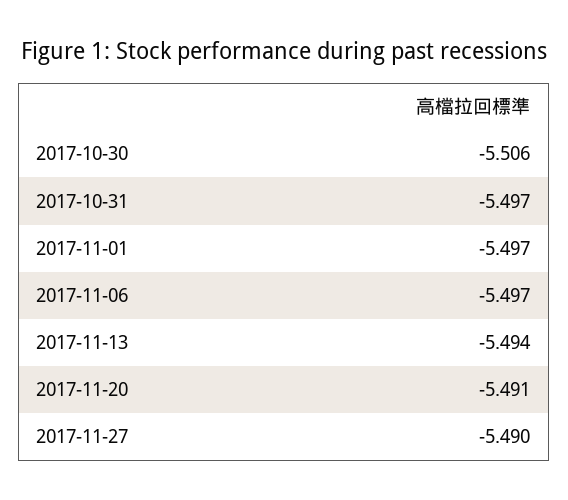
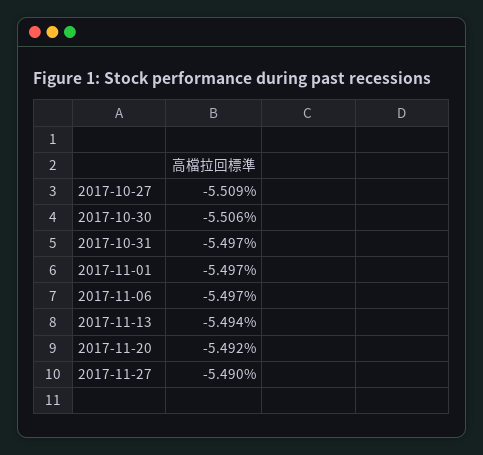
2017-11-20: -5.491 -> -5.492
2017-10-27: none -> -5.509

